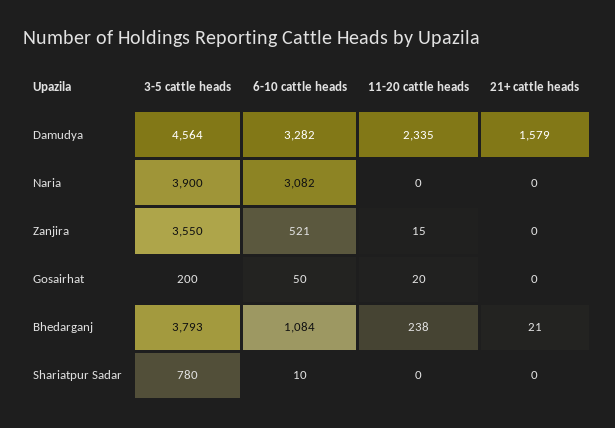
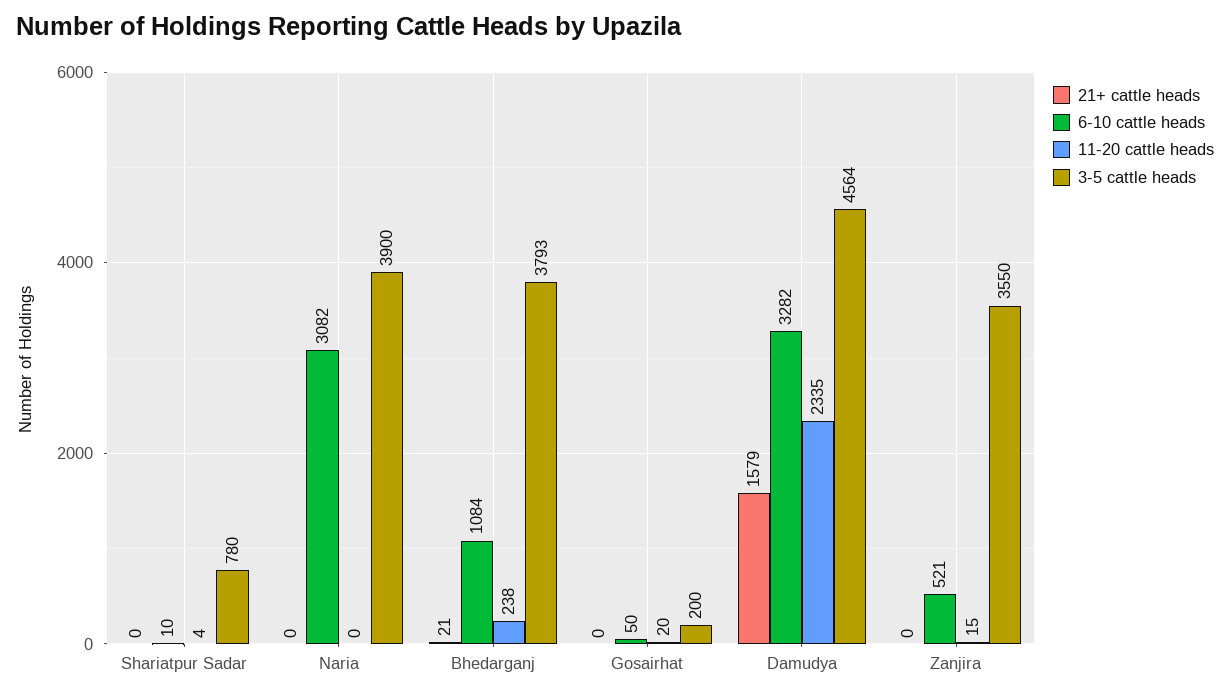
11-20 cattle heads, Shariatpur Sadar: 0 -> 4

